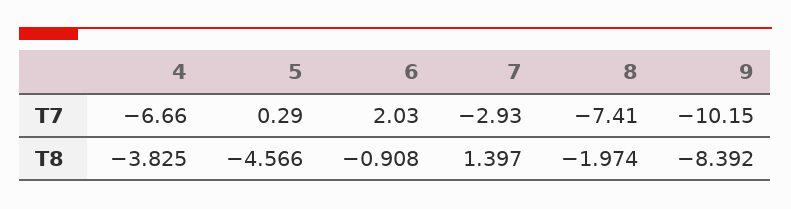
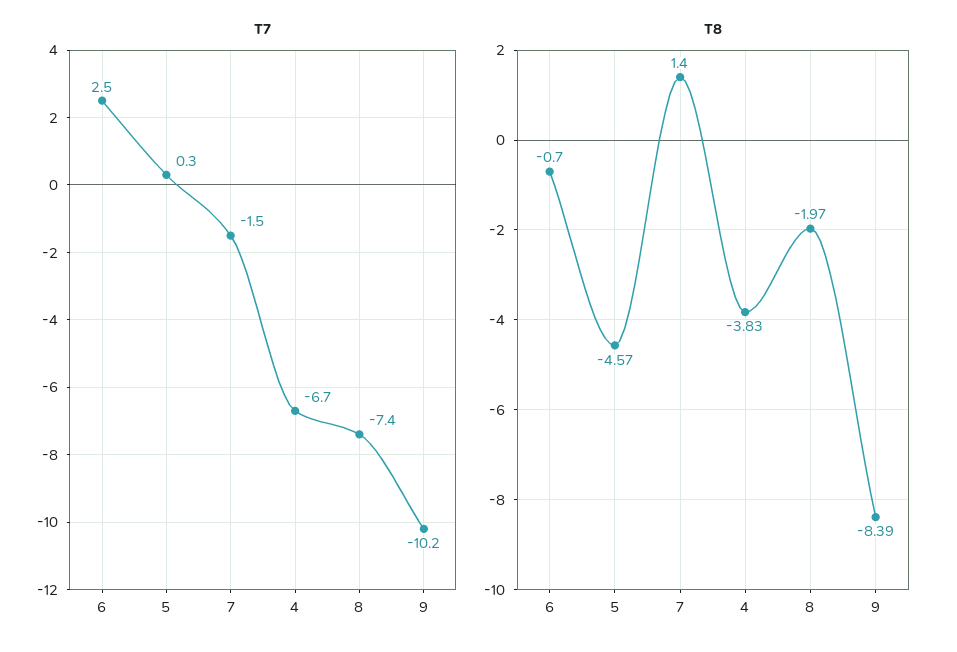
T7, 6: 2.03 -> 2.5
T7, 7: -2.93 -> -1.5
T8, 6: -0.908 -> -0.7

